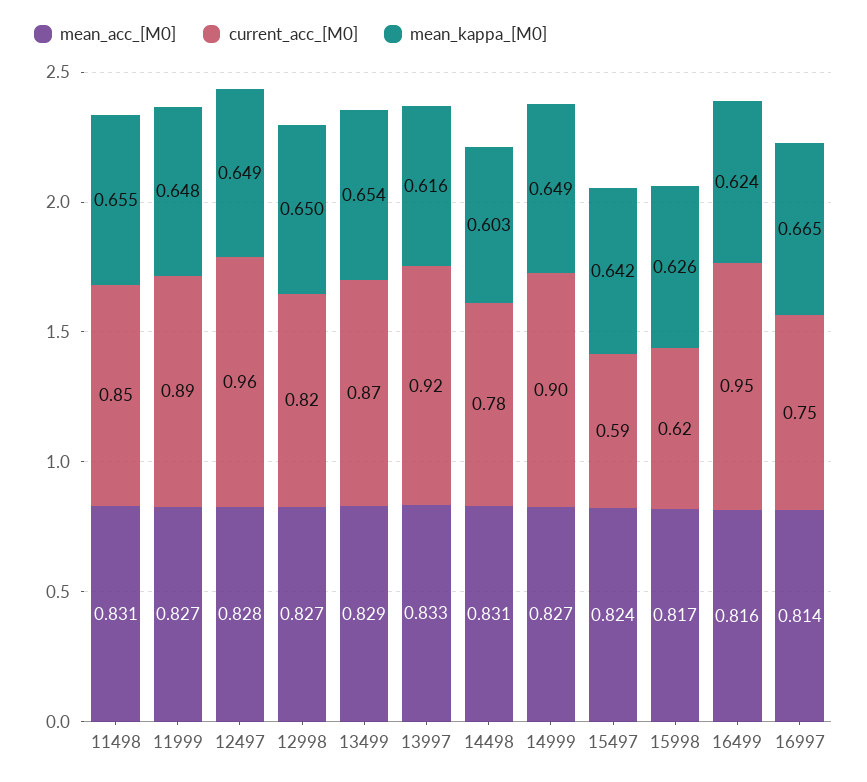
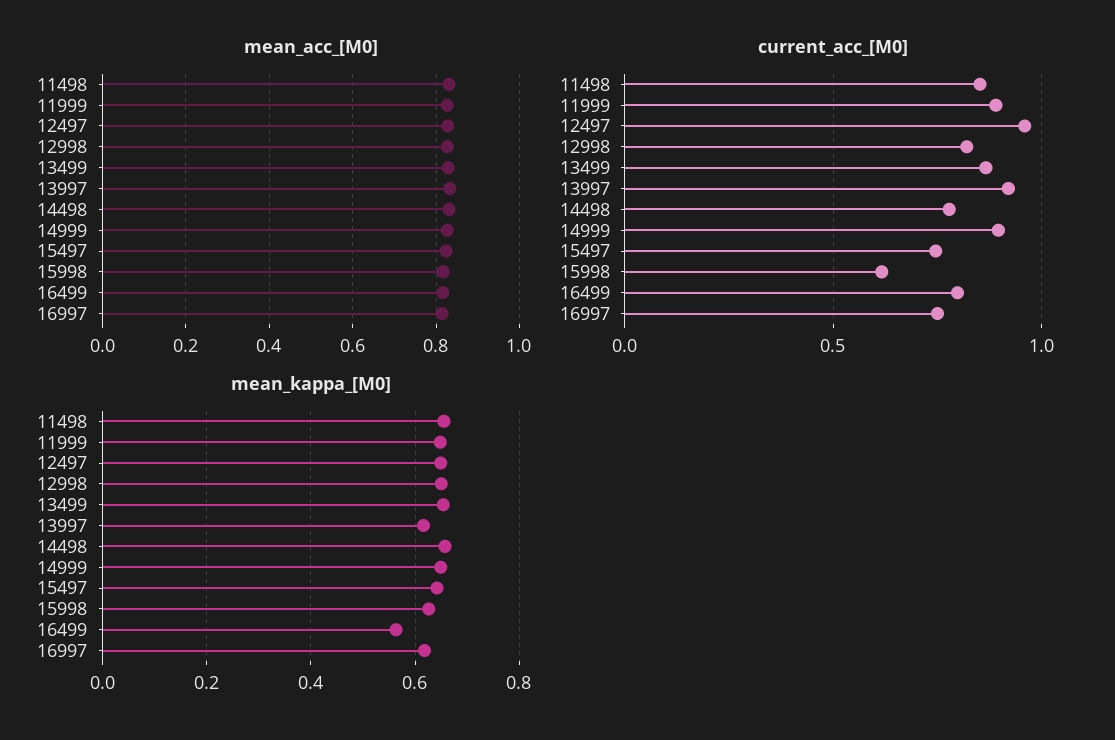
mean_kappa_[M0], 14498: 0.603 -> 0.66
current_acc_[M0], 15497: 0.59 -> 0.75
current_acc_[M0], 16499: 0.95 -> 0.8
mean_kappa_[M0], 16499: 0.624 -> 0.56
mean_kappa_[M0], 16997: 0.665 -> 0.62

